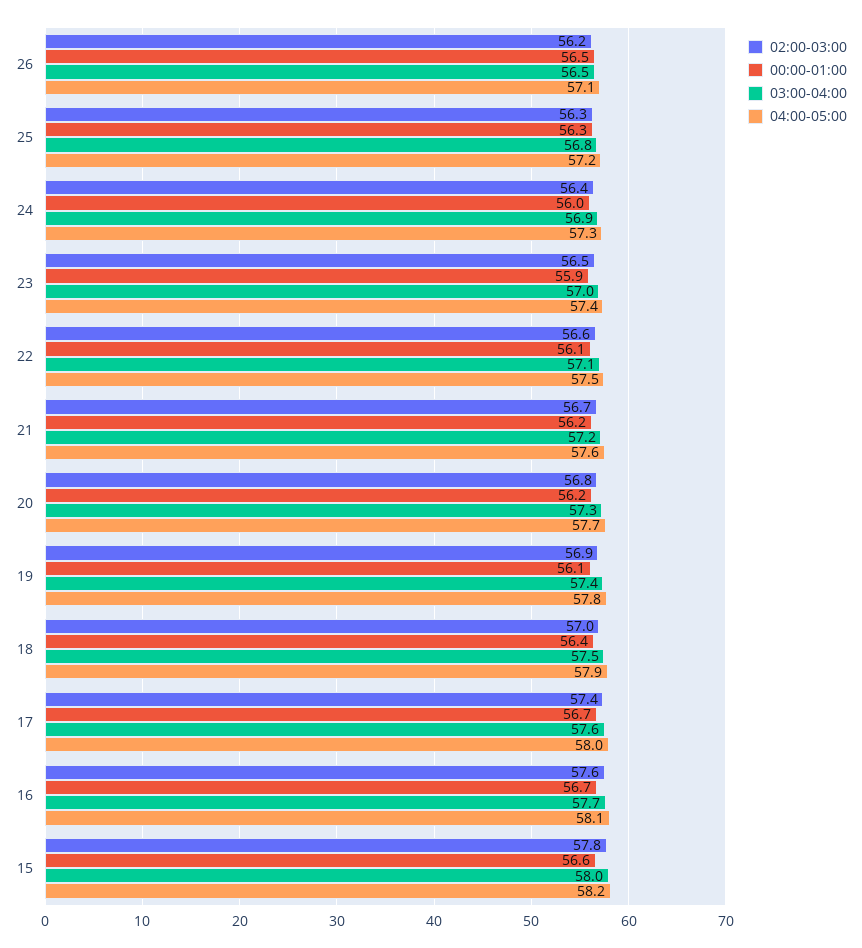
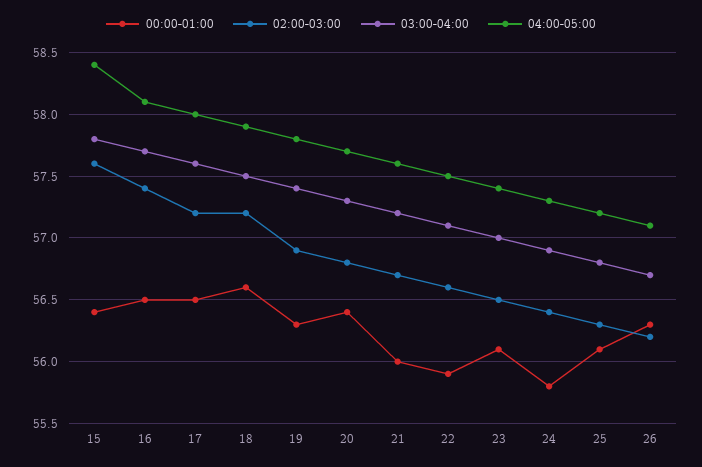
00:00-01:00, 26: 56.5 -> 56.3
03:00-04:00, 26: 56.5 -> 56.7
00:00-01:00, 25: 56.3 -> 56.1
00:00-01:00, 24: 56 -> 55.8
00:00-01:00, 23: 55.9 -> 56.1
00:00-01:00, 22: 56.1 -> 55.9
00:00-01:00, 21: 56.2 -> 56
00:00-01:00, 20: 56.2 -> 56.4
00:00-01:00, 19: 56.1 -> 56.3
02:00-03:00, 18: 57 -> 57.2
00:00-01:00, 18: 56.4 -> 56.6
02:00-03:00, 17: 57.4 -> 57.2
00:00-01:00, 17: 56.7 -> 56.5
02:00-03:00, 16: 57.6 -> 57.4
00:00-01:00, 16: 56.7 -> 56.5
02:00-03:00, 15: 57.8 -> 57.6
00:00-01:00, 15: 56.6 -> 56.4
03:00-04:00, 15: 58 -> 57.8
04:00-05:00, 15: 58.2 -> 58.4

